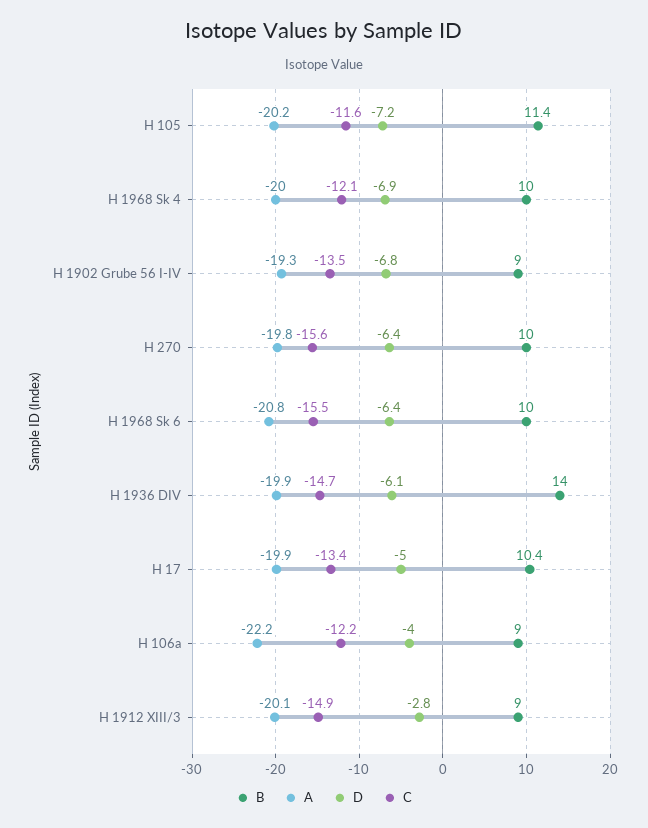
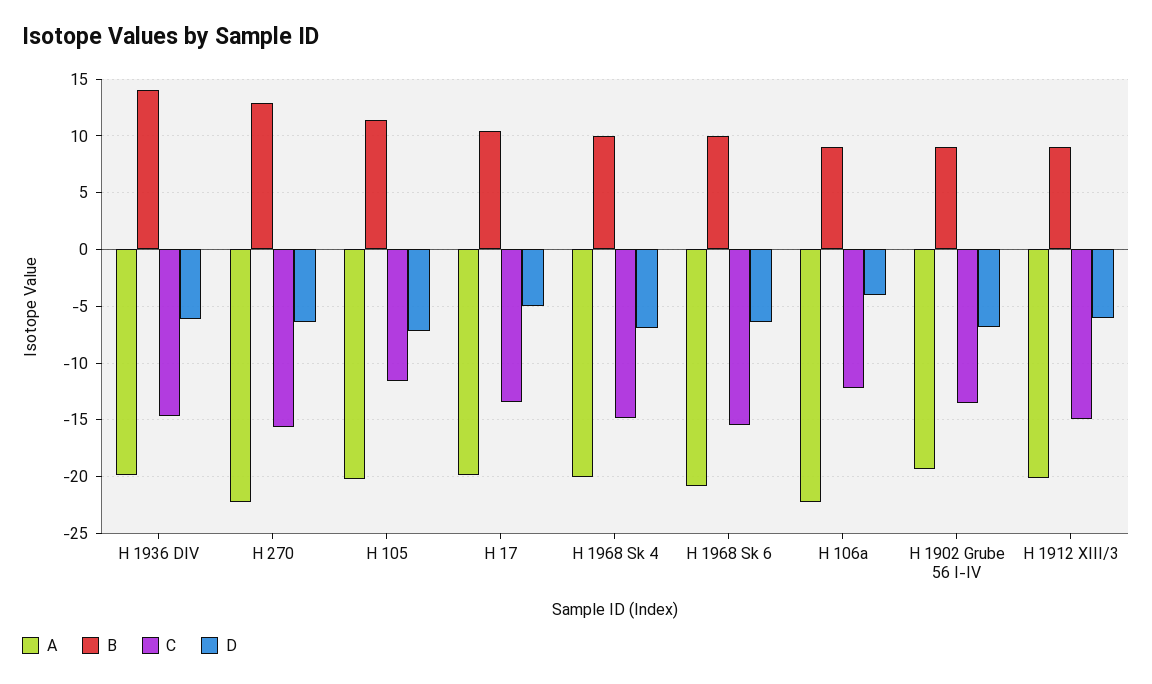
C, H 1968 Sk 4: -12.1 -> -15
B, H 270: 10 -> 13
A, H 270: -19.8 -> -22
D, H 1912 XIII/3: -2.8 -> -6

